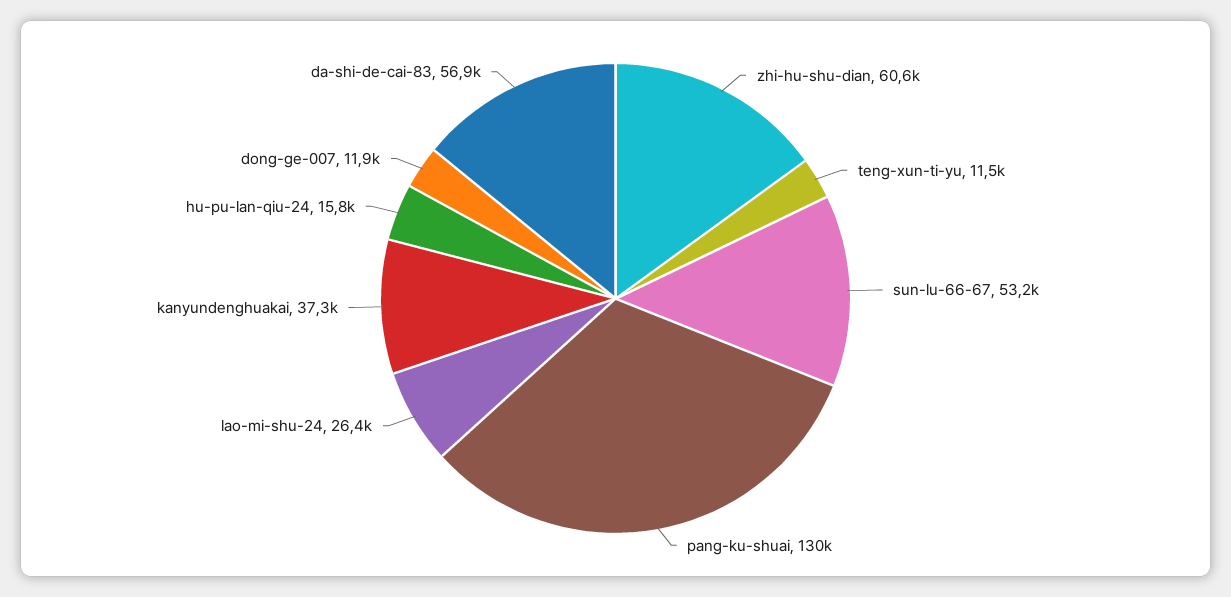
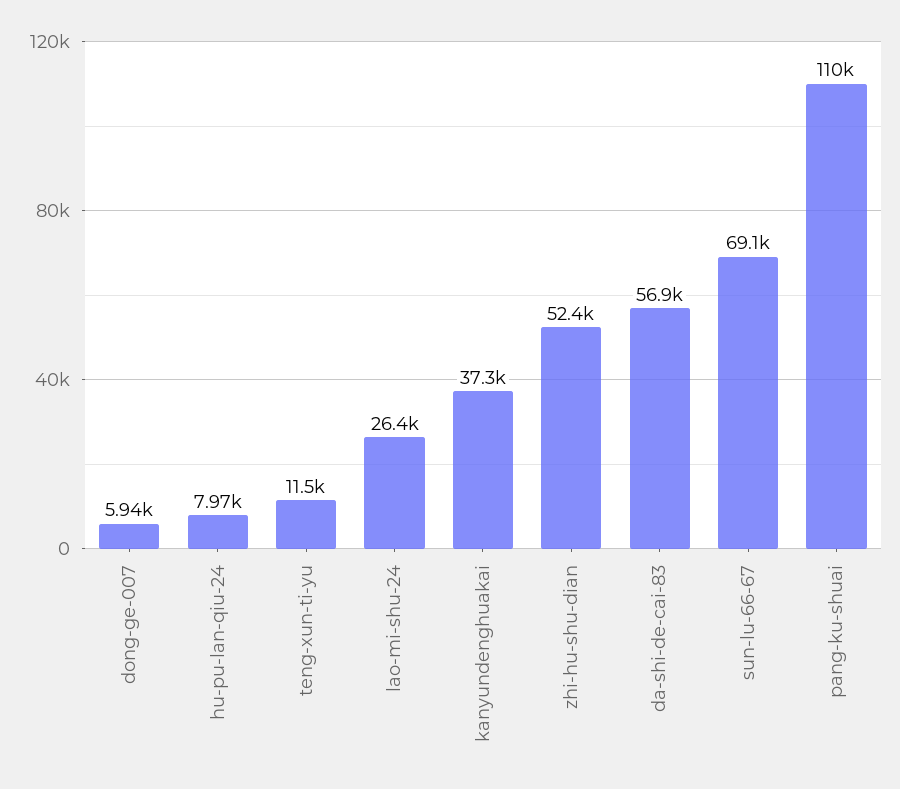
zhi-hu-shu-dian: 60600 -> 52400
sun-lu-66-67: 53200 -> 69100
pang-ku-shuai: 130000 -> 110000
hu-pu-lan-qiu-24: 15800 -> 7970
dong-ge-007: 11900 -> 5940

